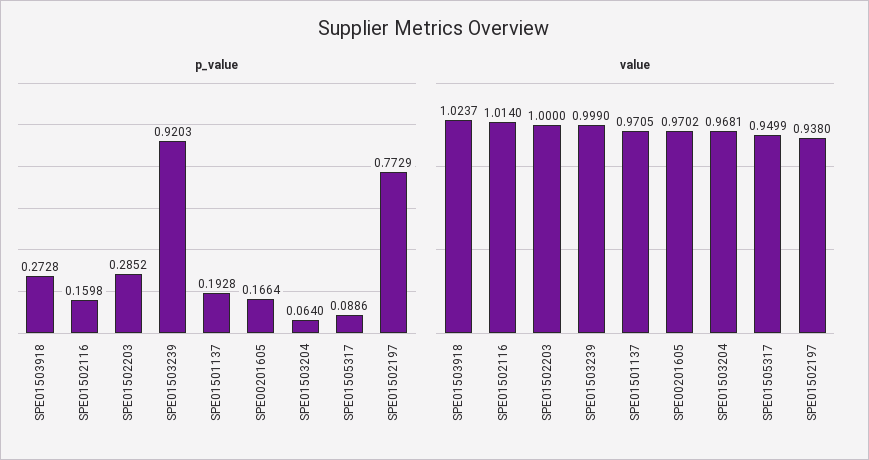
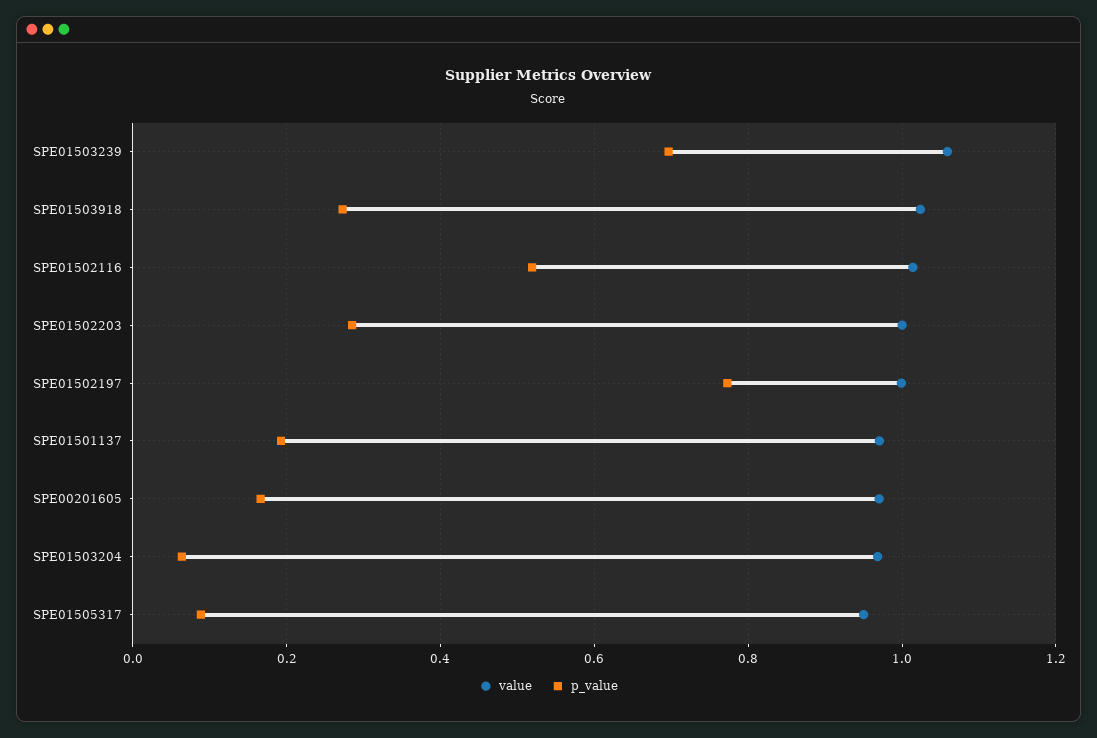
p_value, SPE01502116: 0.1598 -> 0.52
p_value, SPE01503239: 0.9203 -> 0.7
value, SPE01503239: 0.999 -> 1.06
value, SPE01502197: 0.938 -> 1

